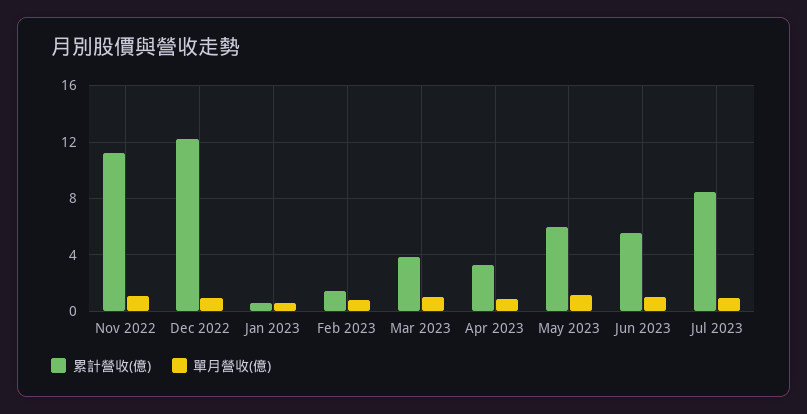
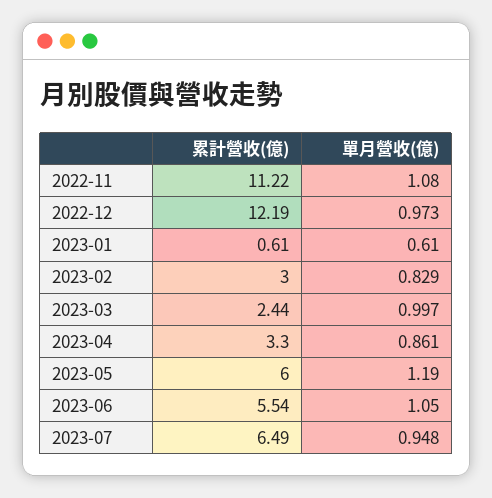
累計營收(億), Feb 2023: 1.5 -> 3
累計營收(億), Mar 2023: 4 -> 2.44
累計營收(億), Jul 2023: 8.5 -> 6.49

